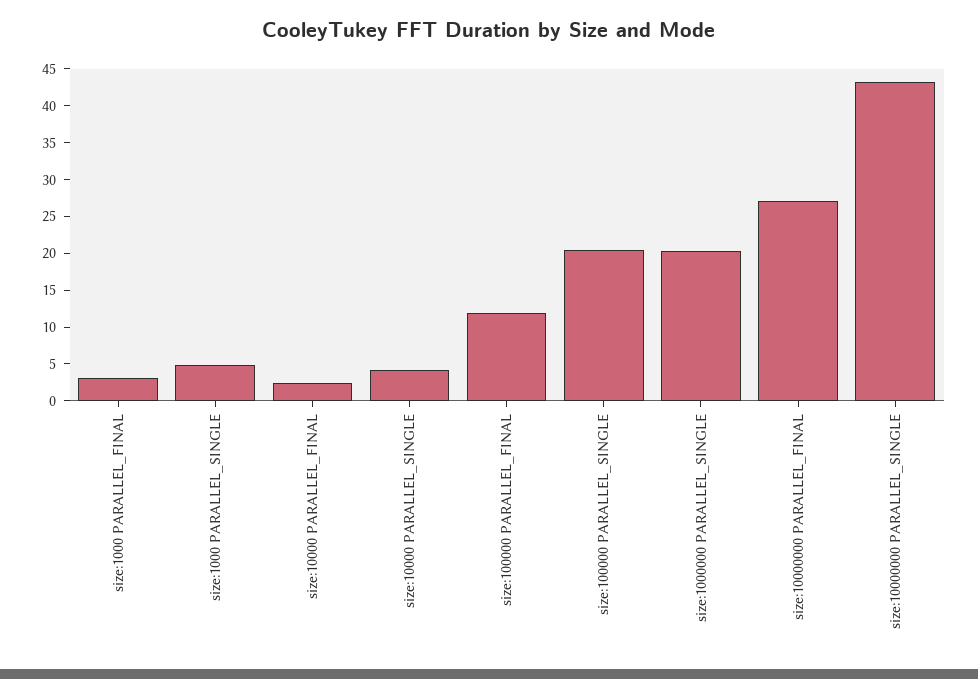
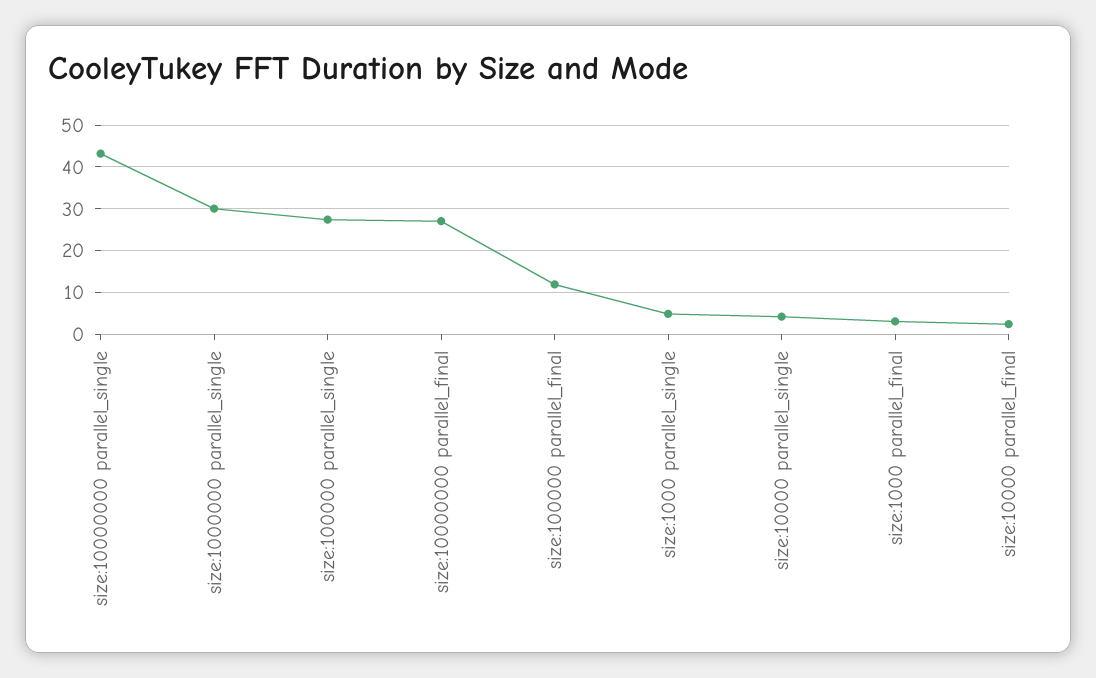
size:100000 PARALLEL_SINGLE: 20 -> 28
size:1000000 PARALLEL_SINGLE: 20 -> 30

